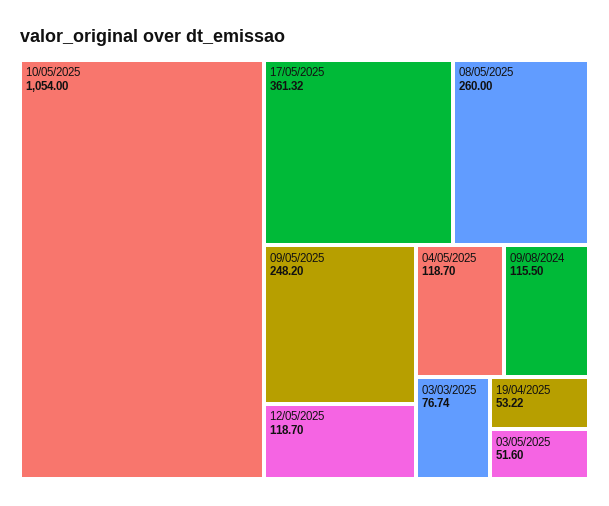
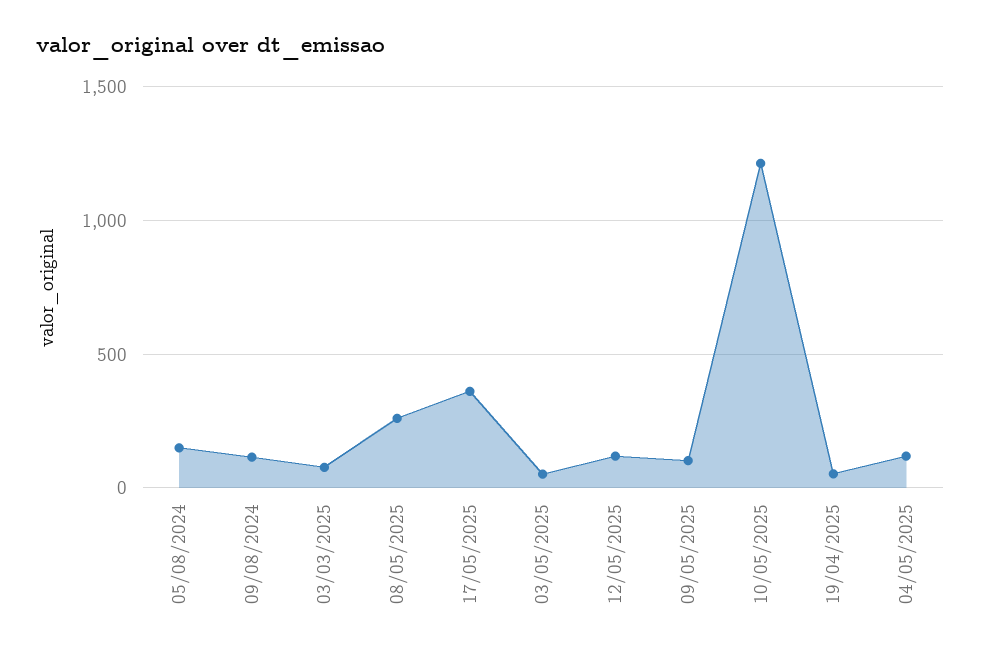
10/05/2025: 1054 -> 1200
09/05/2025: 248.2 -> 100
05/08/2024: none -> 150

